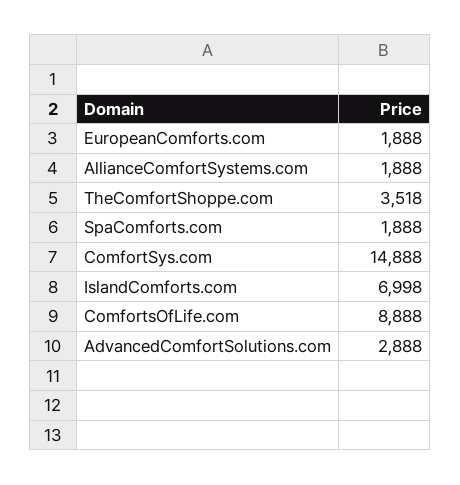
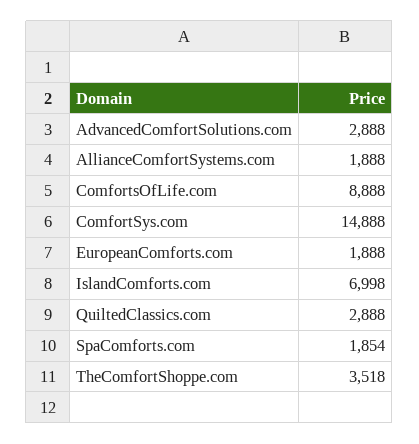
SpaComforts.com: 1888 -> 1854
QuiltedClassics.com: none -> 2888

